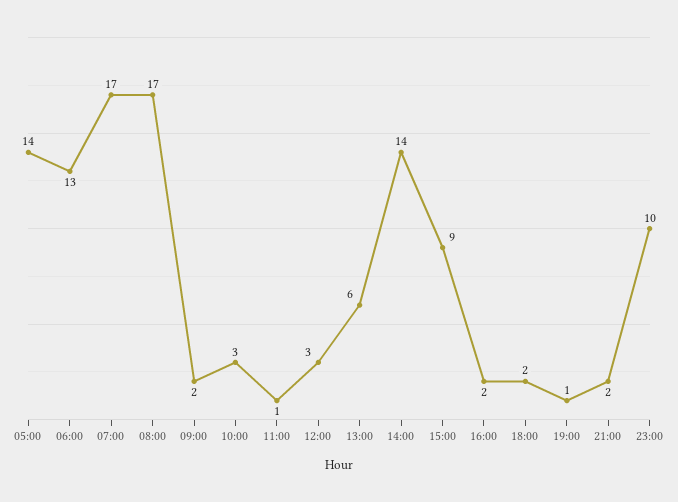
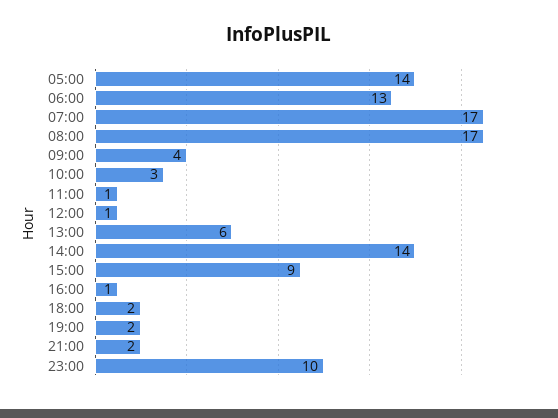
09:00: 2 -> 4
12:00: 3 -> 1
16:00: 2 -> 1
19:00: 1 -> 2

